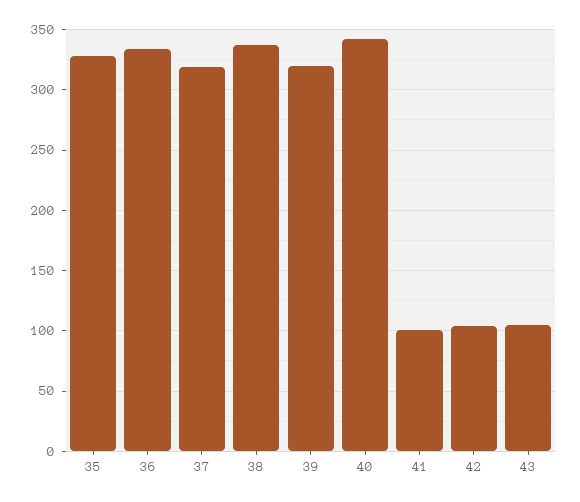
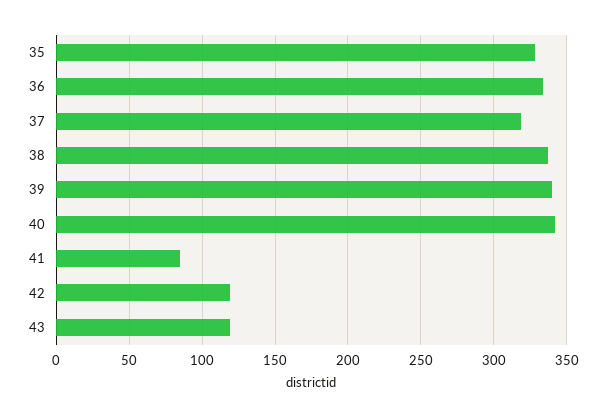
39: 320 -> 340
41: 100 -> 85
42: 105 -> 120
43: 105 -> 120

